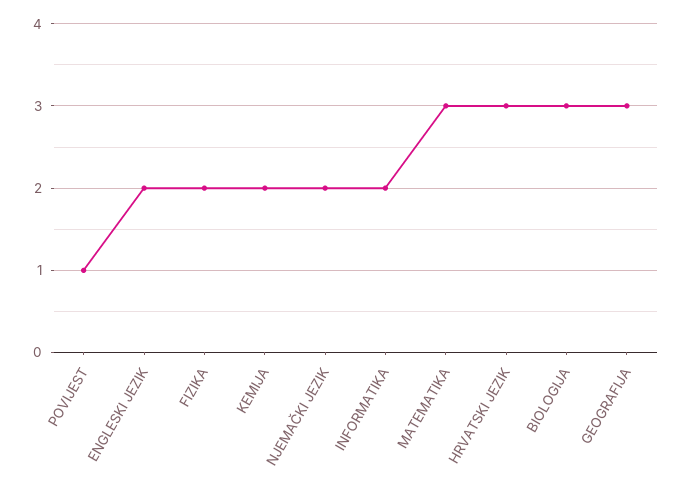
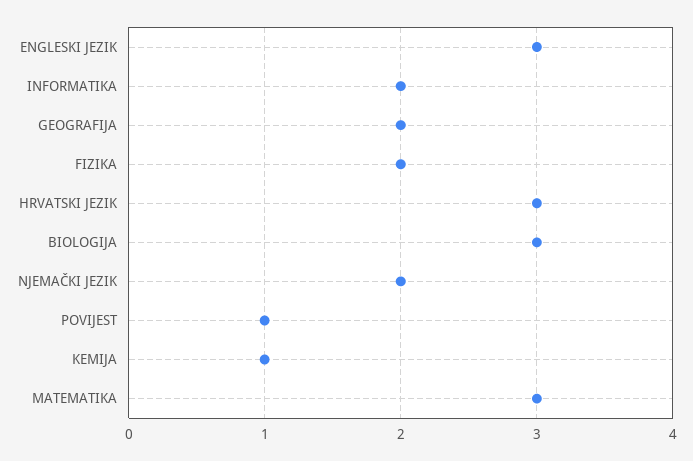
ENGLESKI JEZIK: 2 -> 3
KEMIJA: 2 -> 1
GEOGRAFIJA: 3 -> 2

